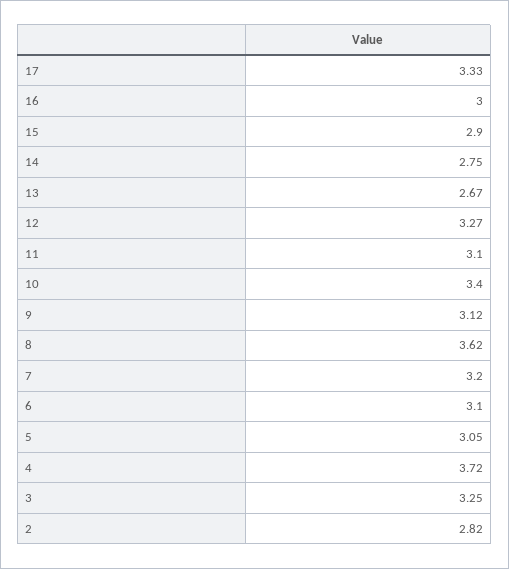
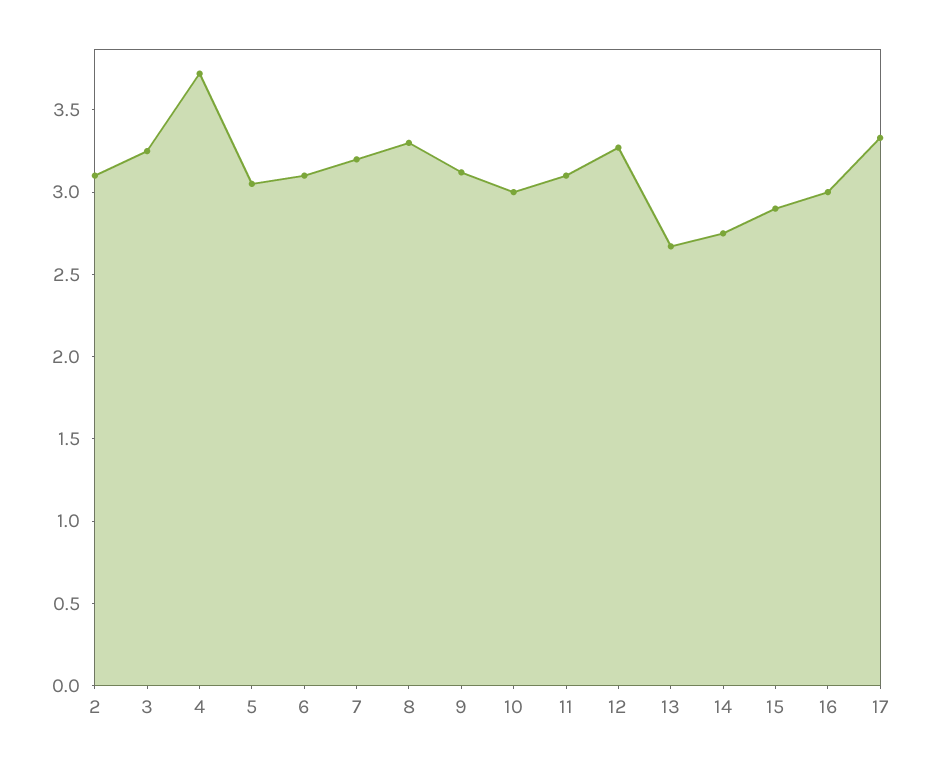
10: 3.4 -> 3
8: 3.62 -> 3.3
2: 2.82 -> 3.1

